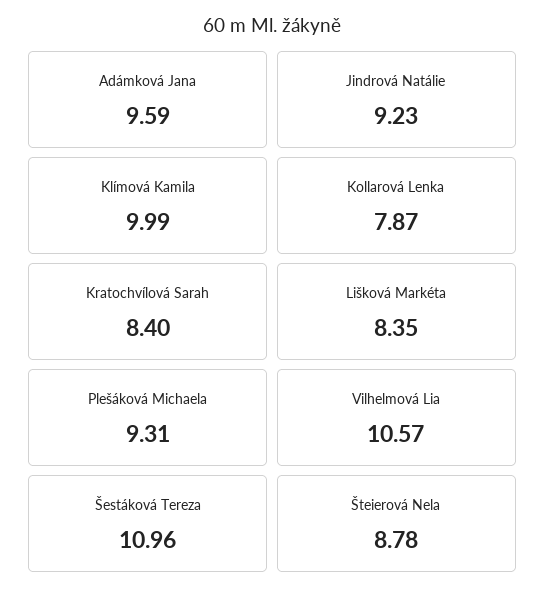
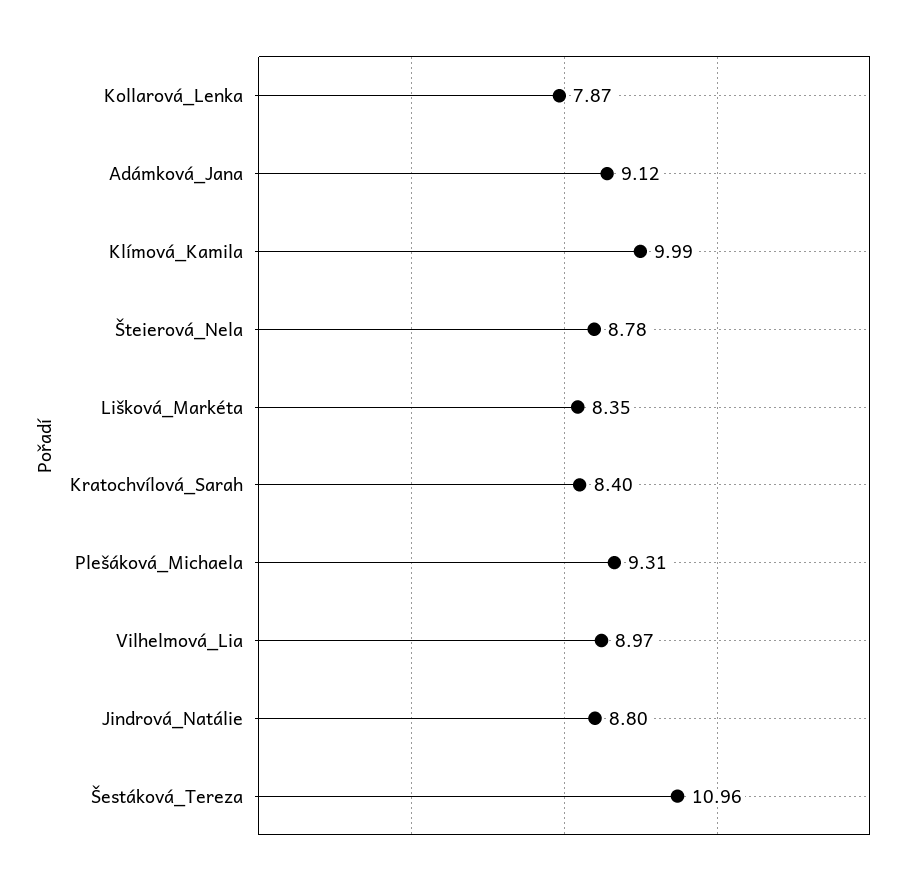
Adámková Jana: 9.59 -> 9.12
Jindrová Natálie: 9.23 -> 8.8
Vilhelmová Lia: 10.57 -> 8.97

